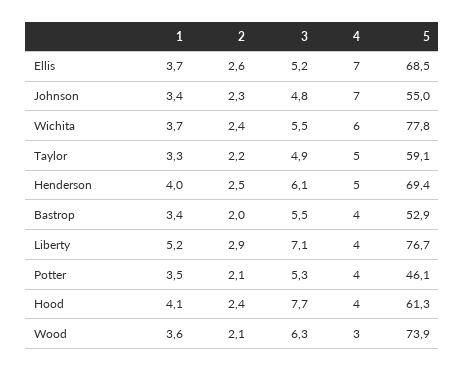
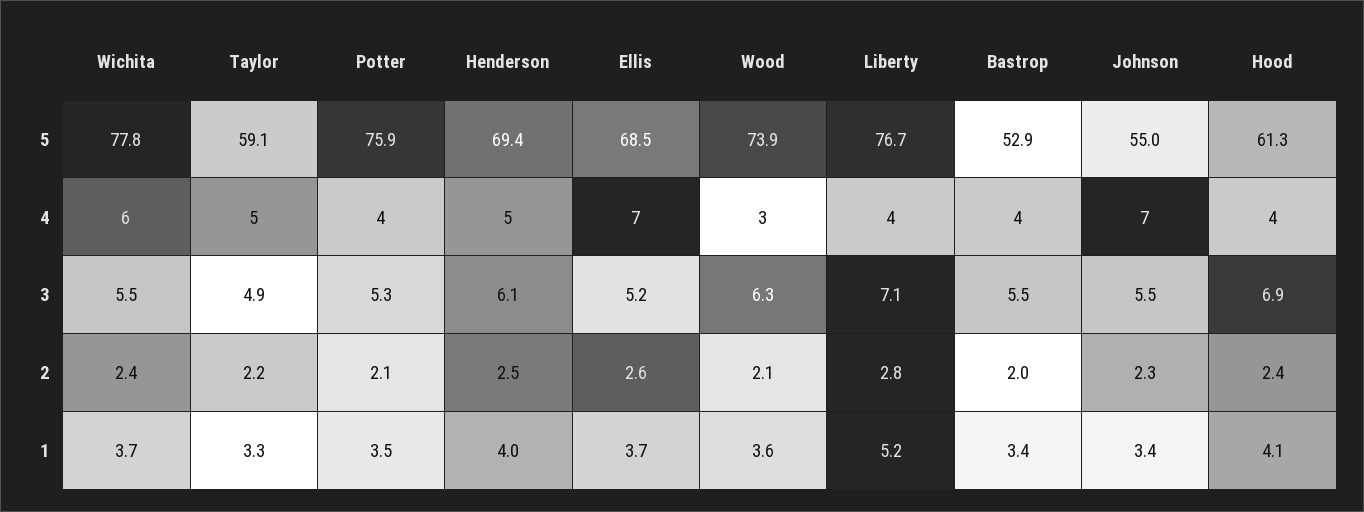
3, Johnson: 4.8 -> 5.5
2, Liberty: 2.9 -> 2.8
5, Potter: 46.1 -> 75.9
3, Hood: 7.7 -> 6.9

